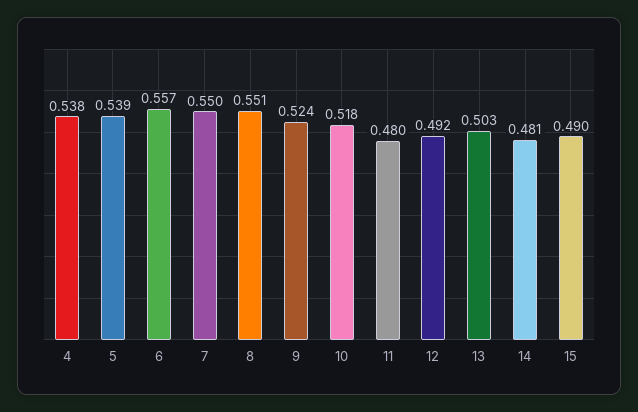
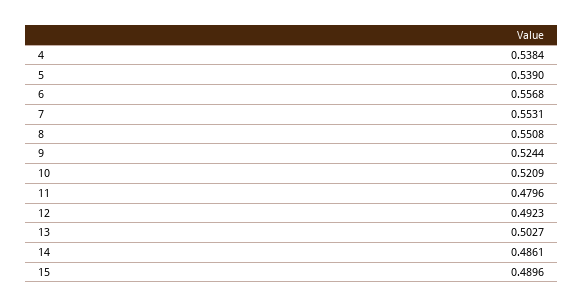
7: 0.55 -> 0.5531
10: 0.518 -> 0.5209
14: 0.481 -> 0.4861

